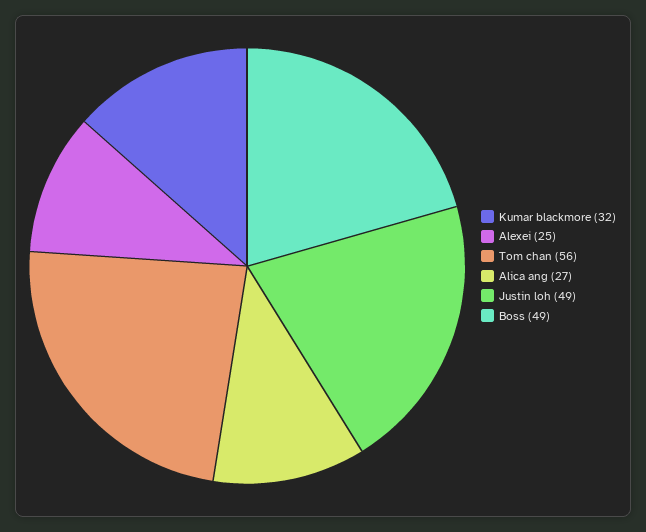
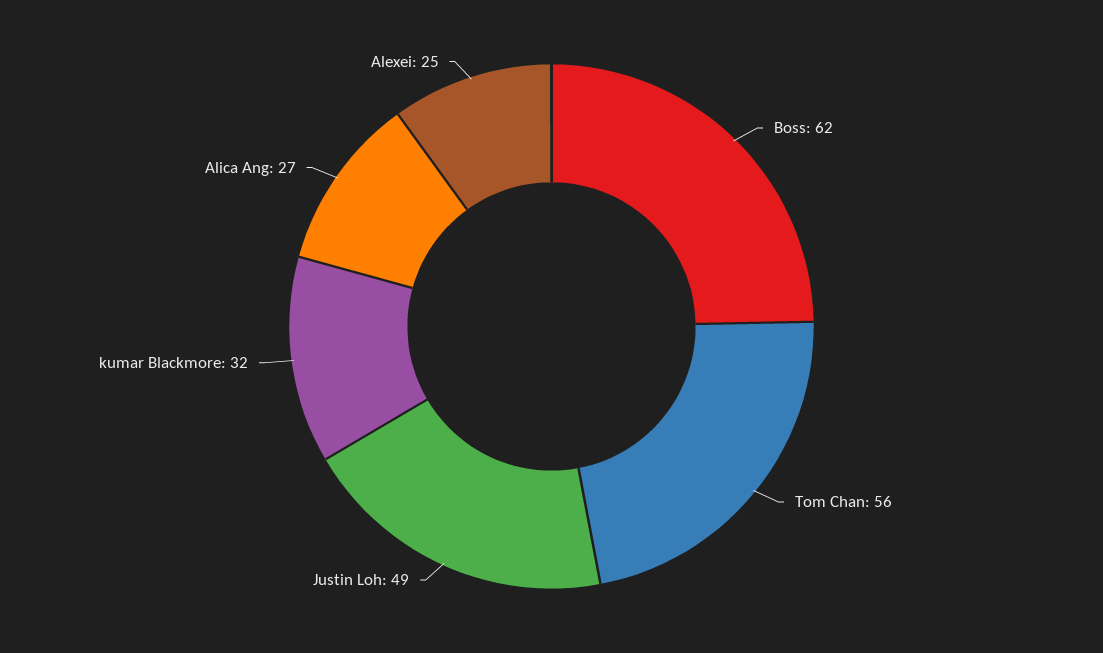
Boss: 49 -> 62

